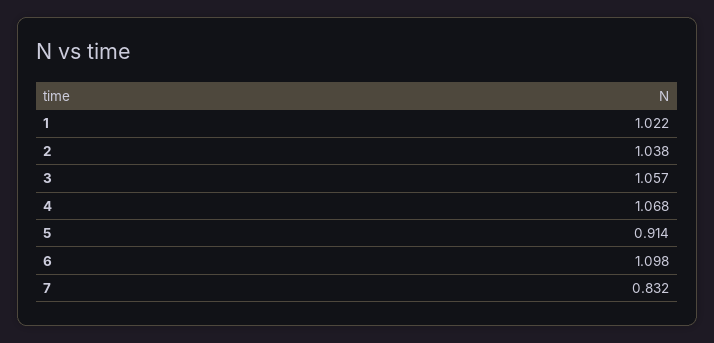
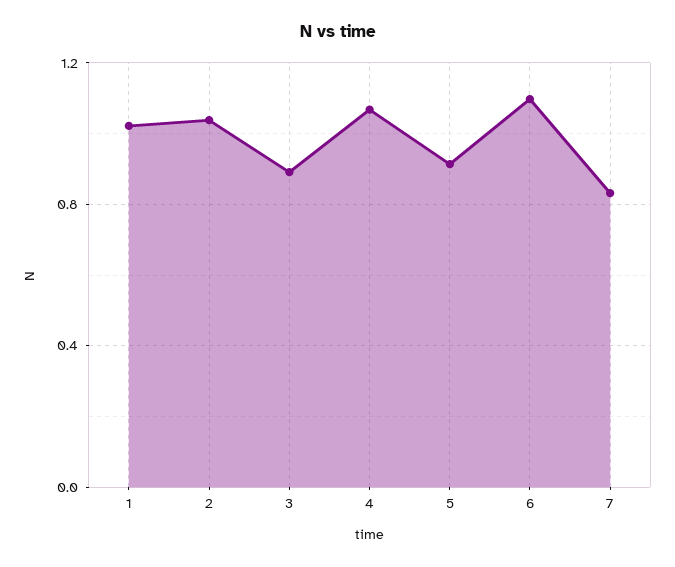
3: 1.057 -> 0.9

